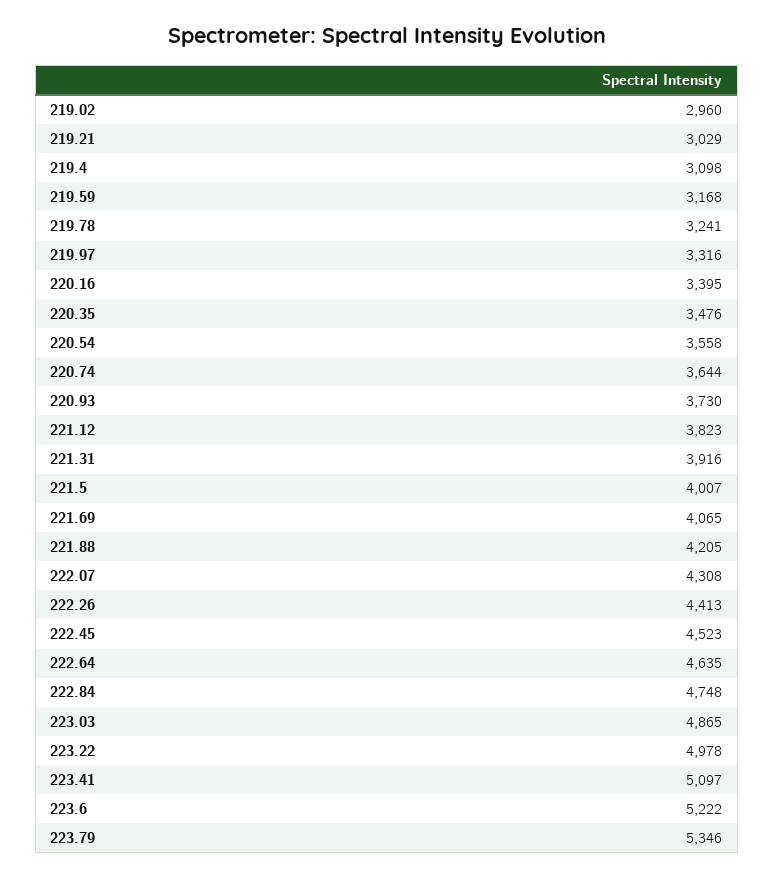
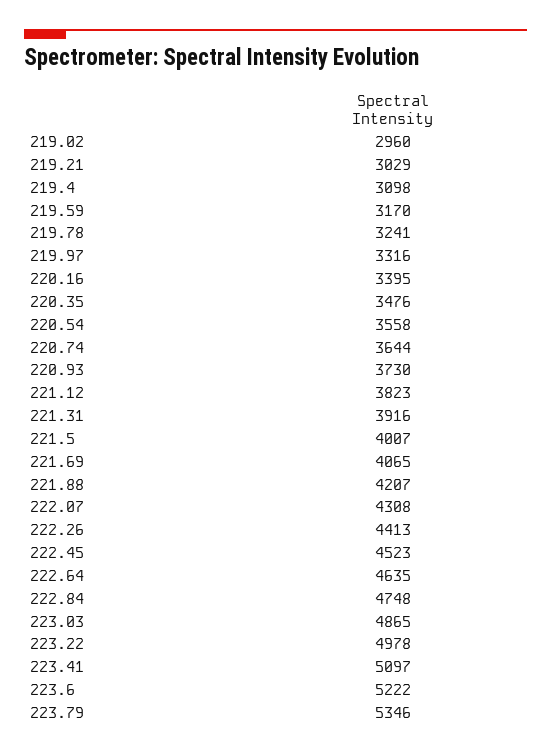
219.59: 3168 -> 3170
221.88: 4205 -> 4207

